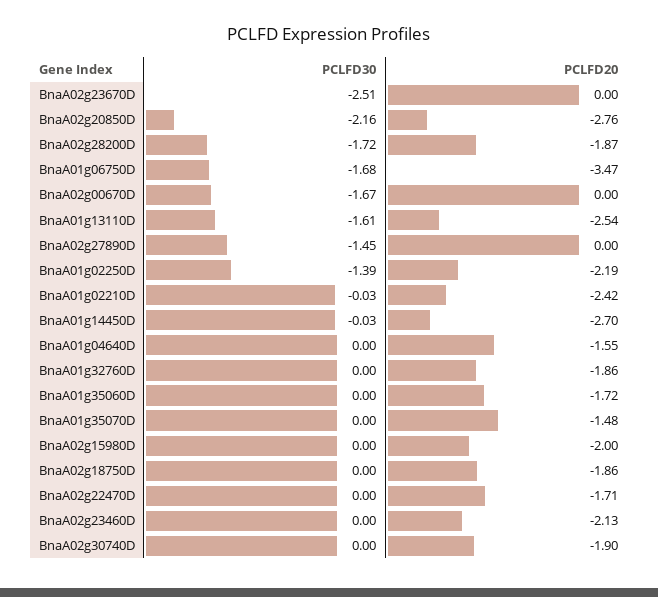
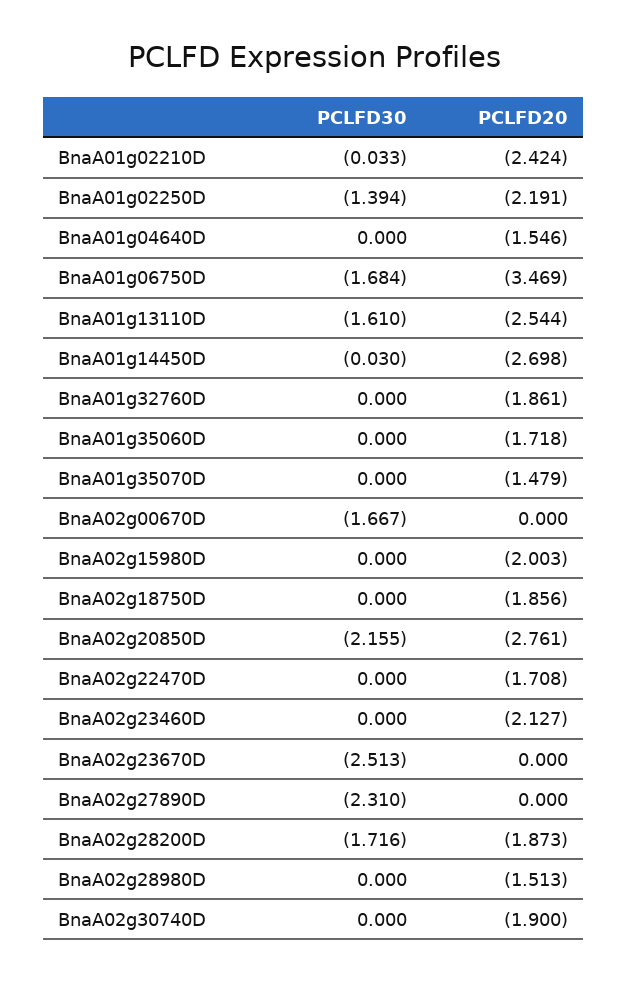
PCLFD30, BnaA02g27890D: -1.45 -> -2.31
PCLFD30, BnaA02g28980D: none -> 0
PCLFD20, BnaA02g28980D: none -> -1.513

